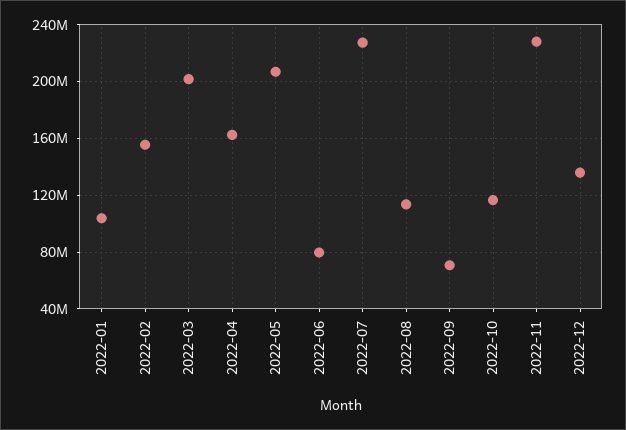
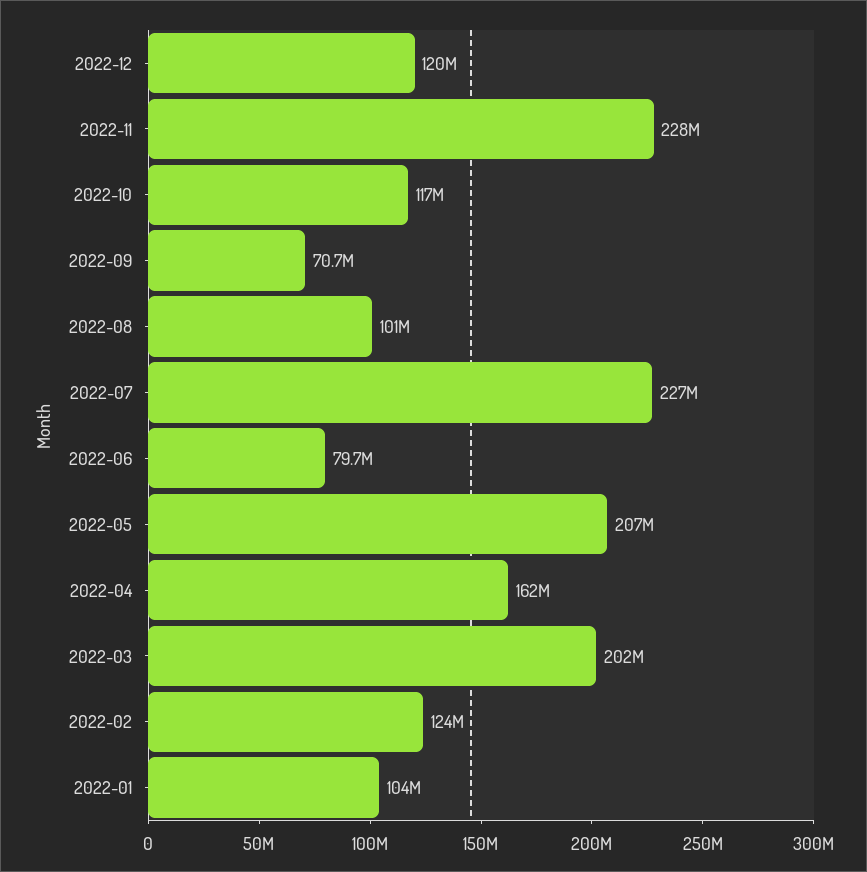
2022-02: 155000000 -> 124000000
2022-08: 115000000 -> 101000000
2022-12: 135000000 -> 120000000

